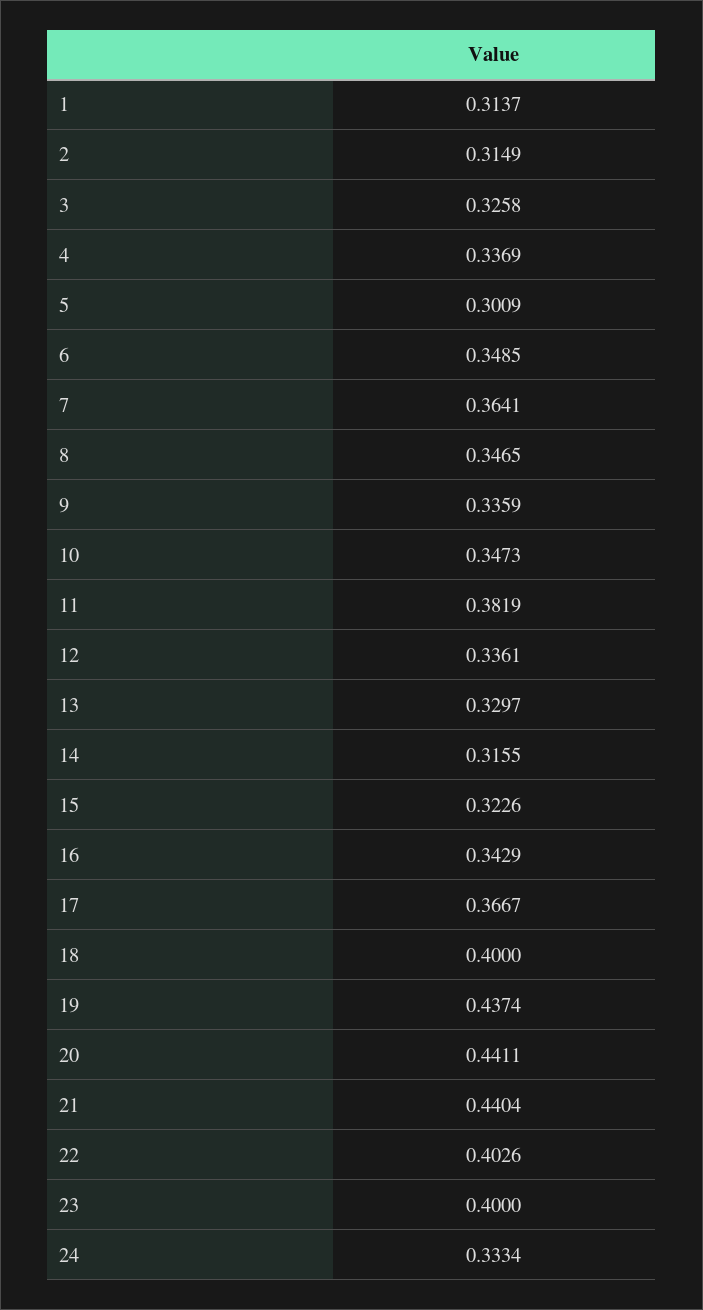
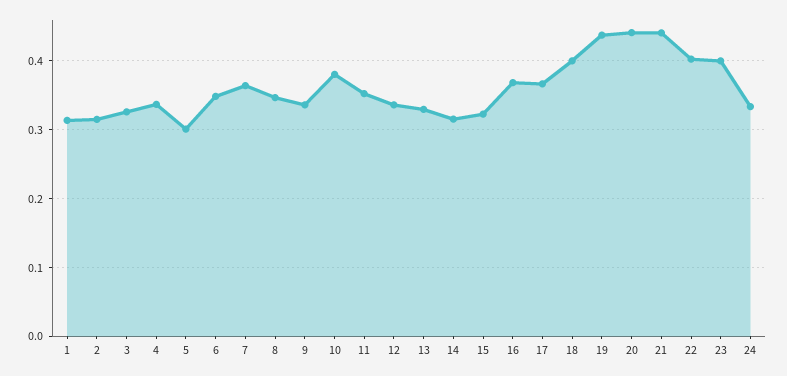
10: 0.3473 -> 0.38
11: 0.3819 -> 0.35
16: 0.3429 -> 0.37

